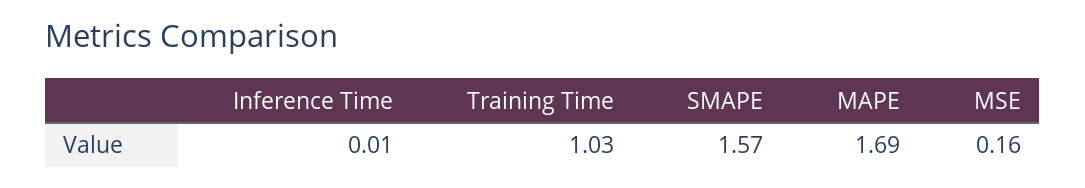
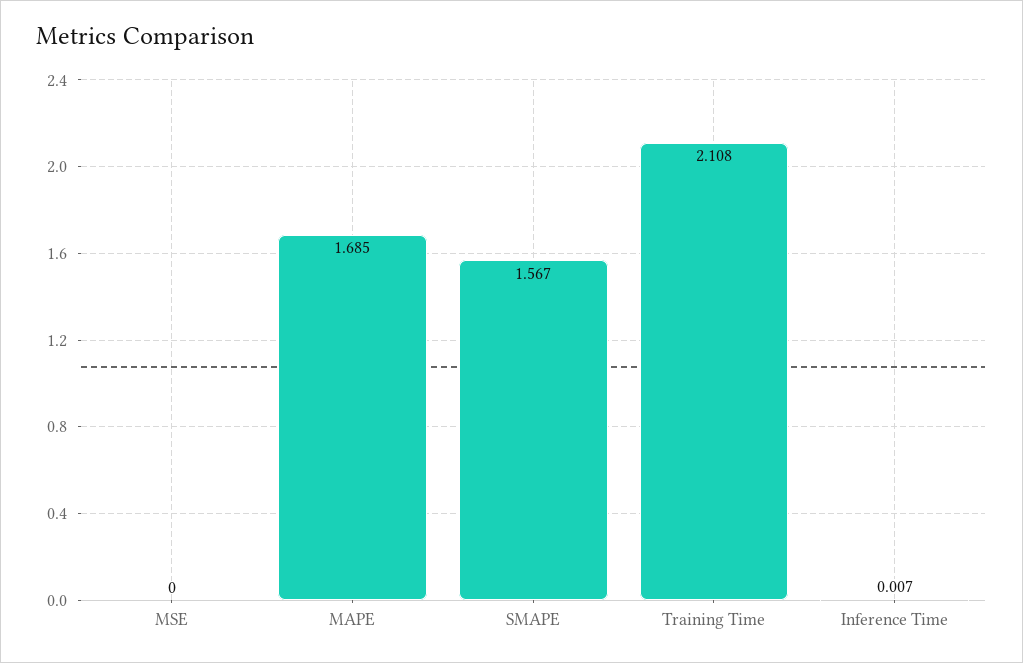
Training Time: 1.03 -> 2.108
MSE: 0.16 -> 0

